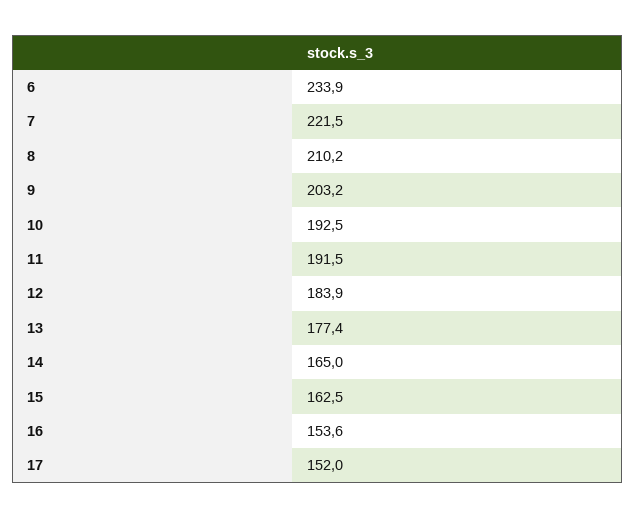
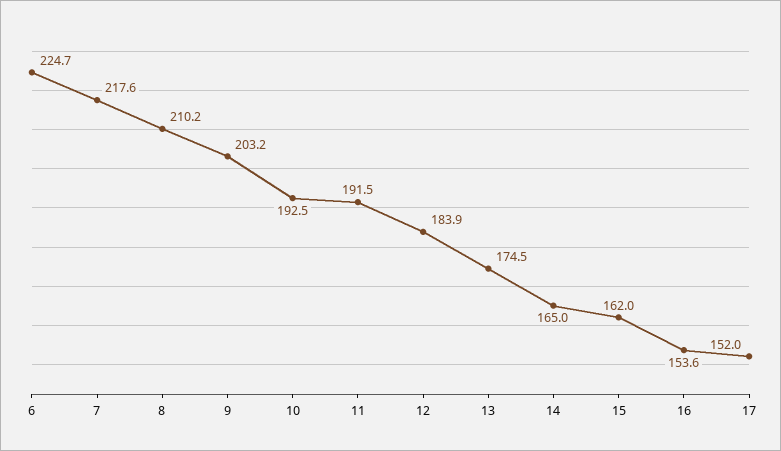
6: 233.9 -> 224.7
7: 221.5 -> 217.6
13: 177.4 -> 174.5
15: 162.5 -> 162

